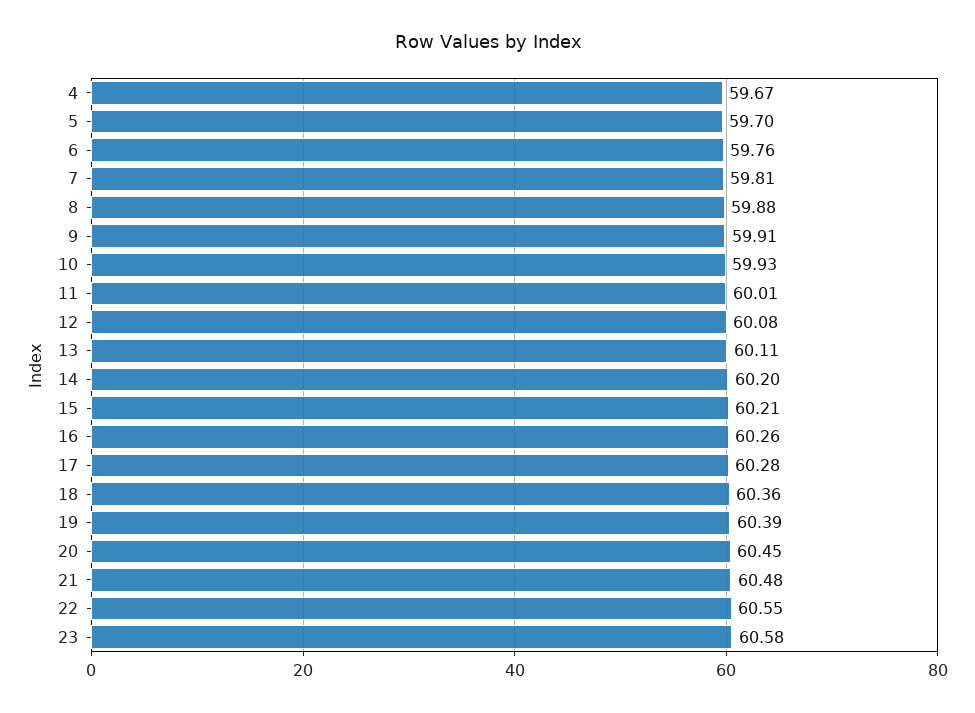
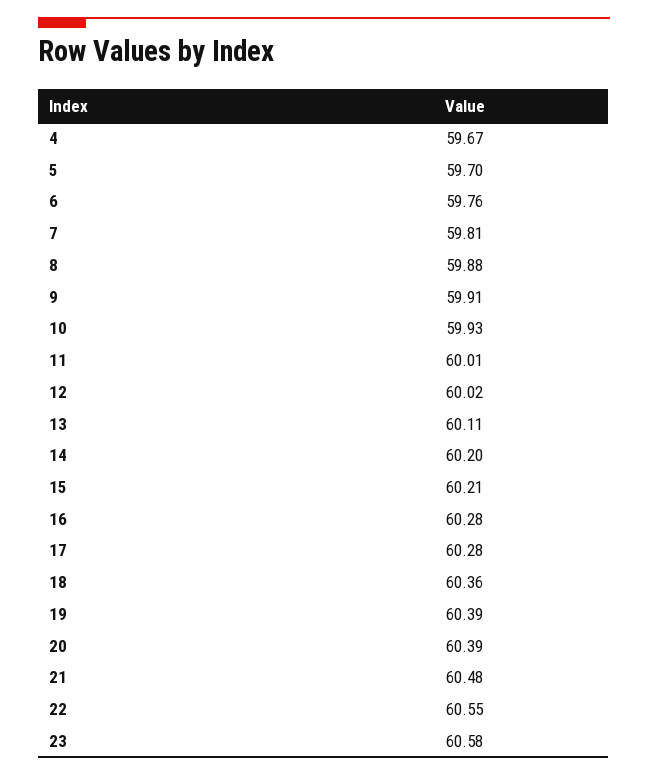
12: 60.08 -> 60.02
16: 60.26 -> 60.28
20: 60.45 -> 60.39

